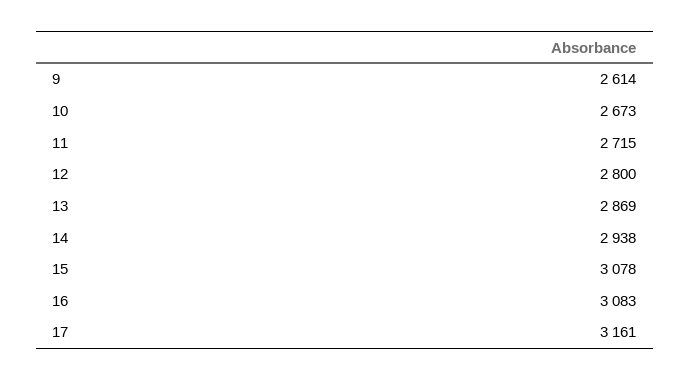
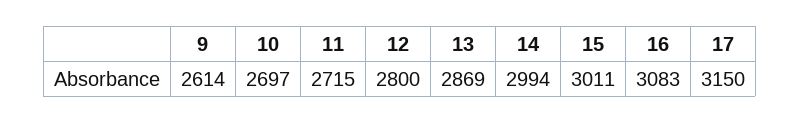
10: 2673 -> 2697
14: 2938 -> 2994
15: 3078 -> 3011
17: 3161 -> 3150

